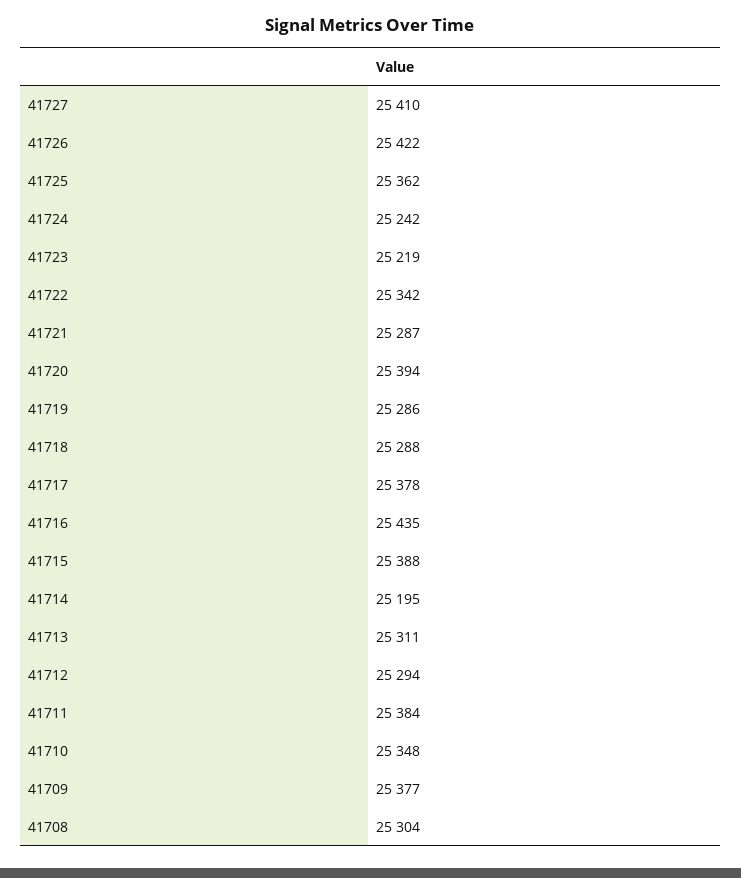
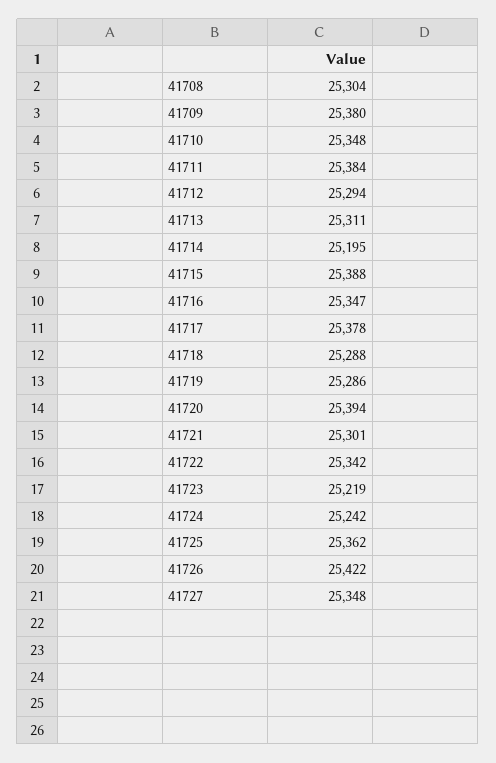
41727: 25410 -> 25348
41721: 25287 -> 25301
41716: 25435 -> 25347
41709: 25377 -> 25380

